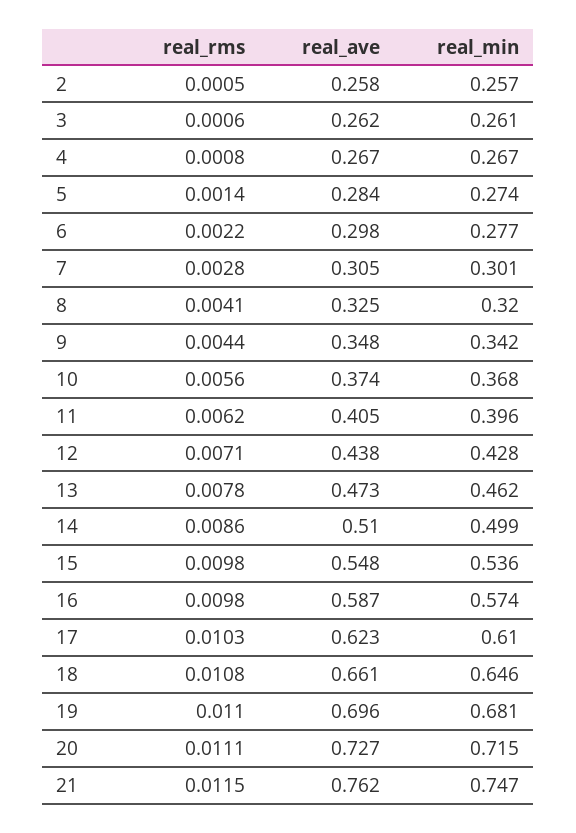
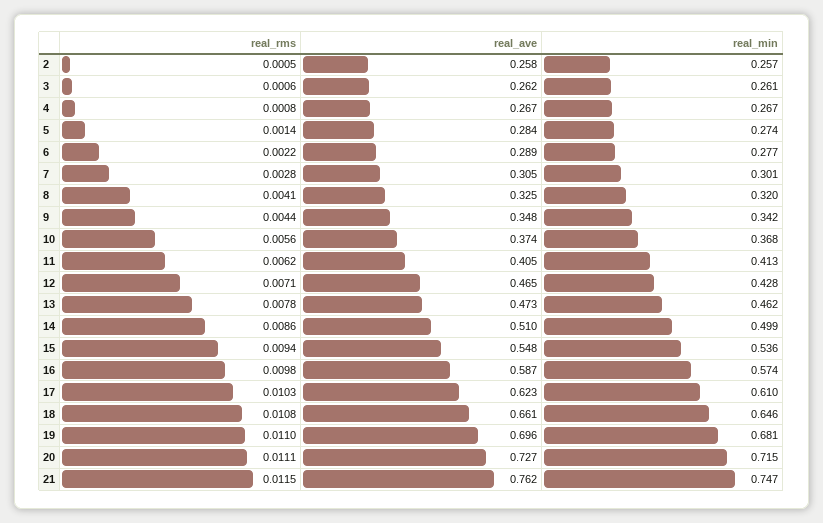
real_ave, 6: 0.298 -> 0.289
real_min, 11: 0.396 -> 0.413
real_ave, 12: 0.438 -> 0.465
real_rms, 15: 0.0098 -> 0.0094

